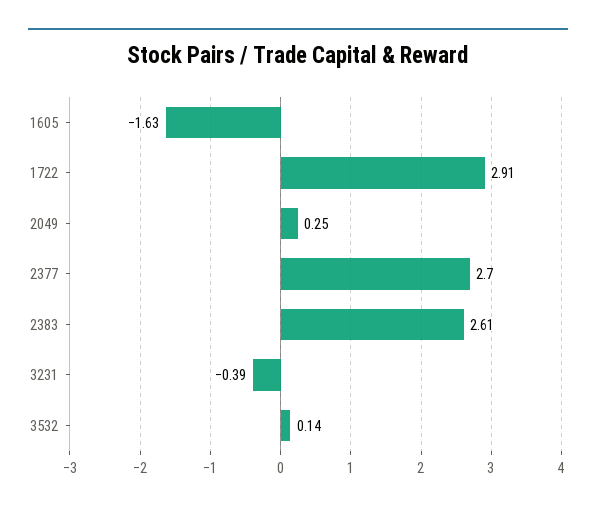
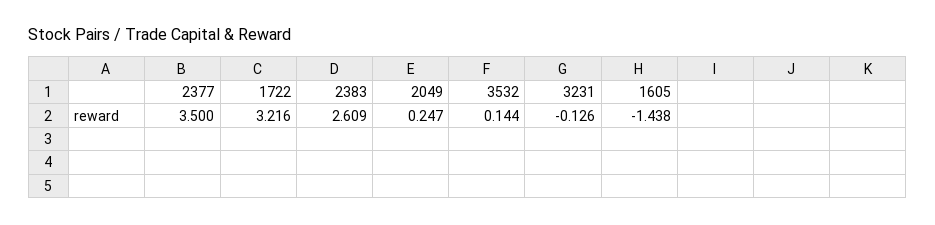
1605: -1.63 -> -1.438
1722: 2.91 -> 3.216
2377: 2.7 -> 3.5
3231: -0.39 -> -0.126

